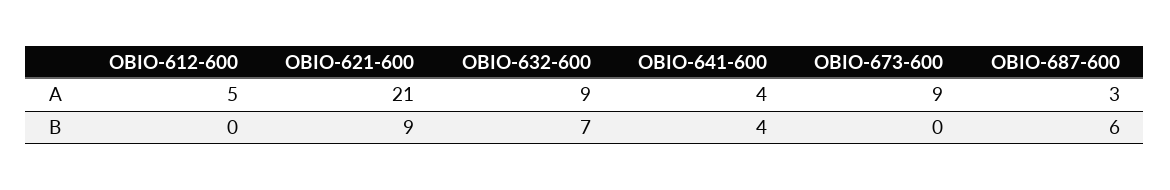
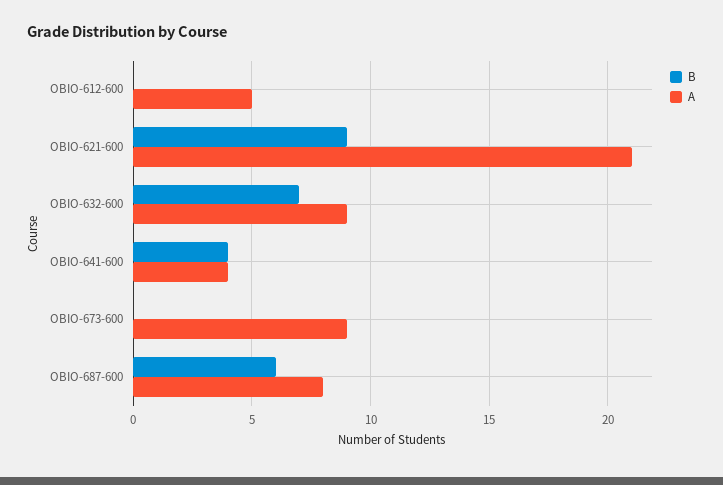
A, OBIO-687-600: 3 -> 8

